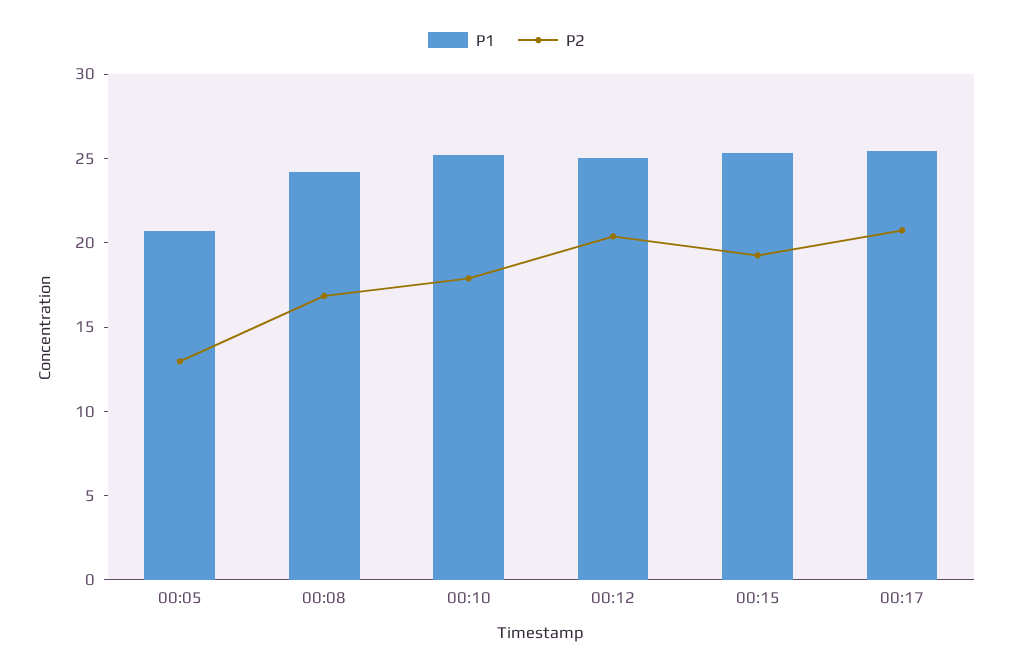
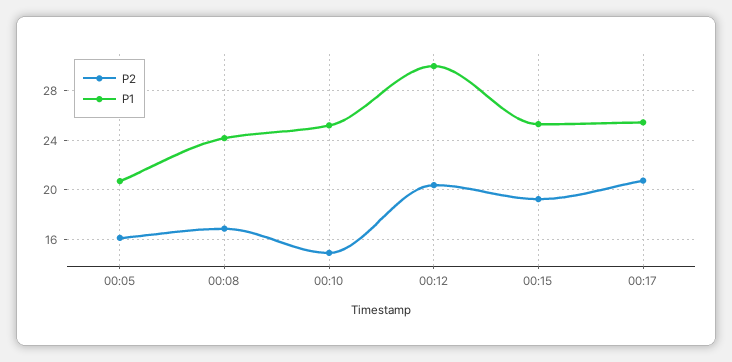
P2, 00:05: 13 -> 16
P2, 00:10: 18 -> 15
P1, 00:12: 25 -> 30

